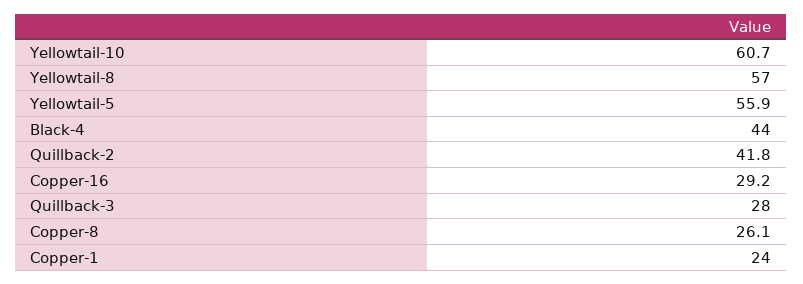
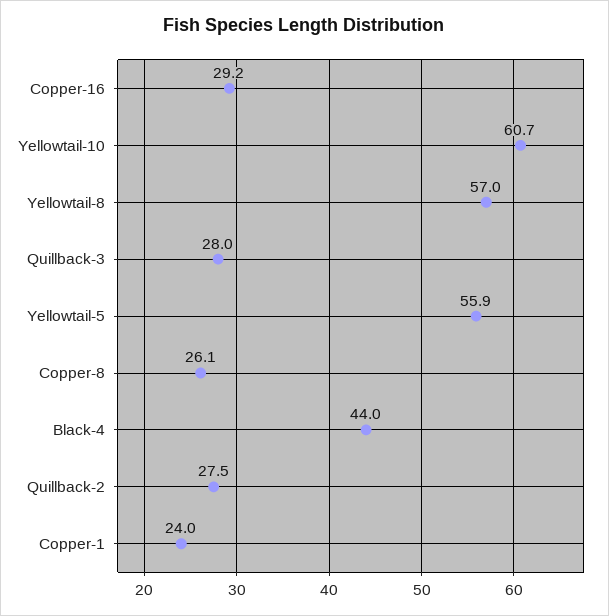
Quillback-2: 41.8 -> 27.5

